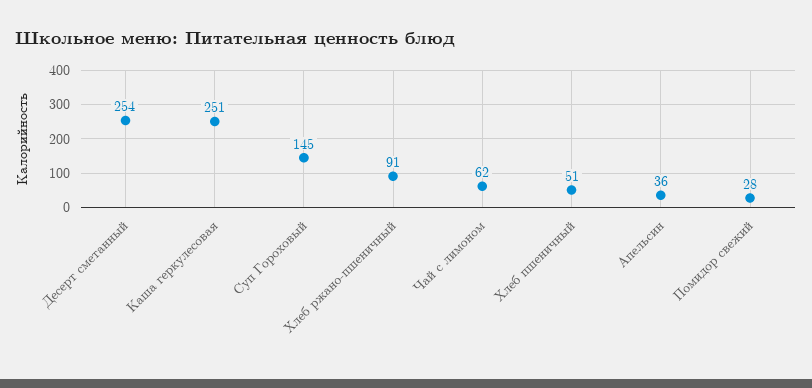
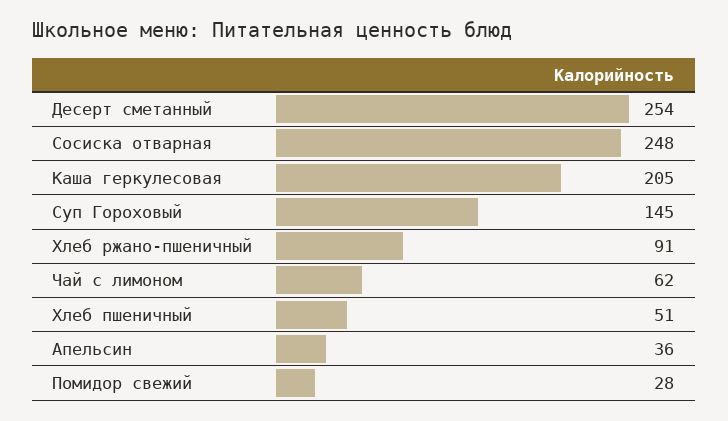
Каша геркулесовая: 251 -> 205
Сосиска отварная: none -> 248

